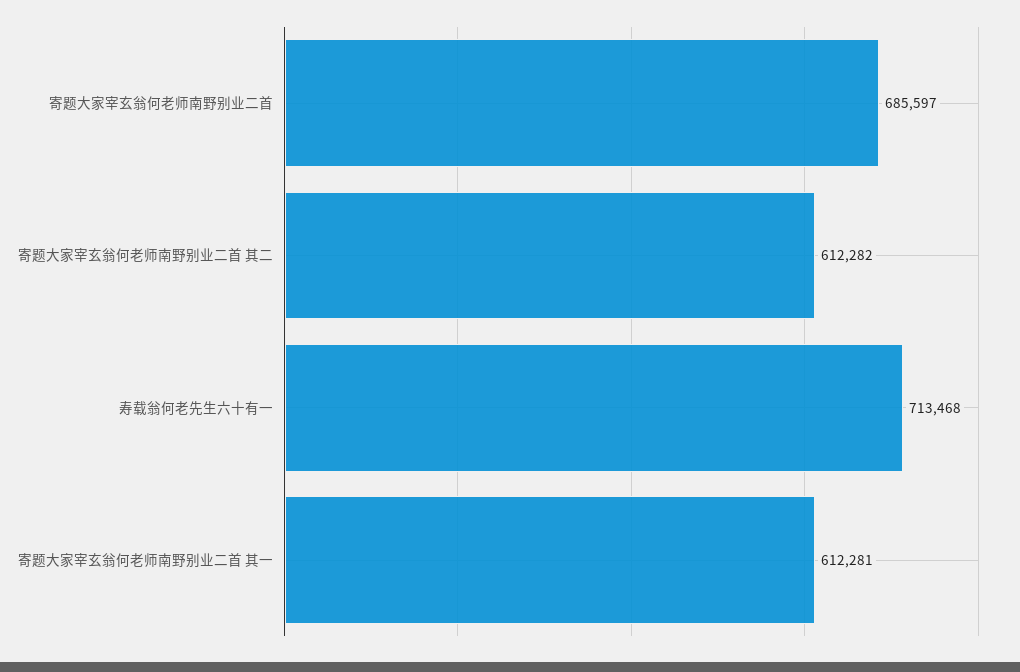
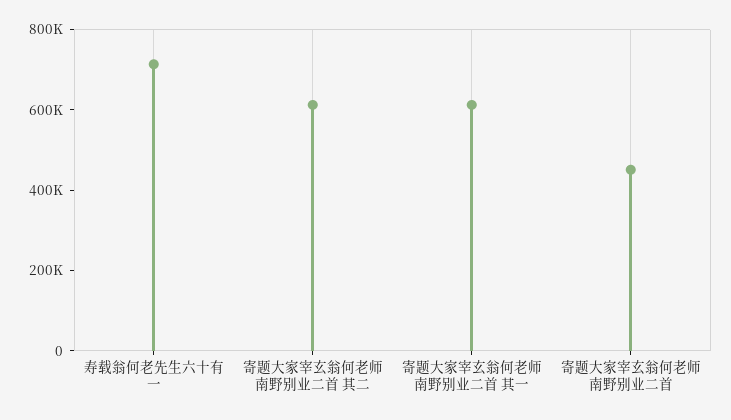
寄题大家宰玄翁何老师南野别业二首: 685597 -> 450000

